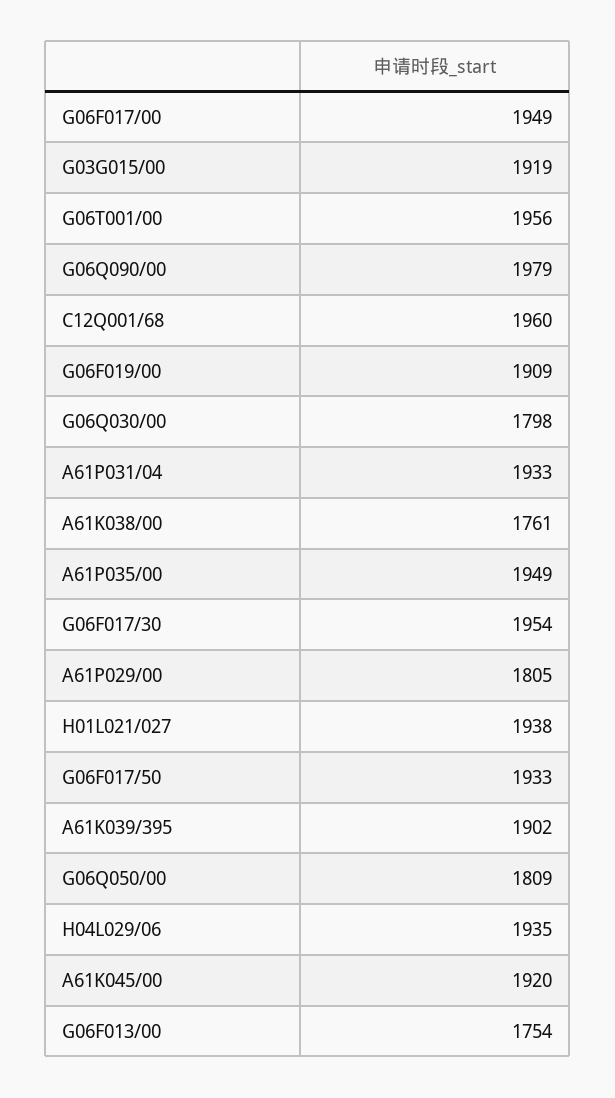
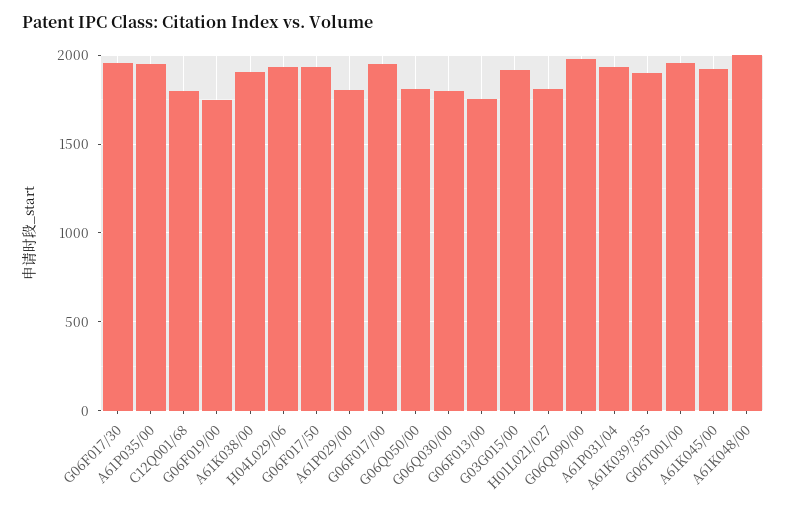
C12Q001/68: 1960 -> 1800
G06F019/00: 1909 -> 1750
A61K038/00: 1761 -> 1900
H01L021/027: 1938 -> 1800
A61K048/00: none -> 2000

